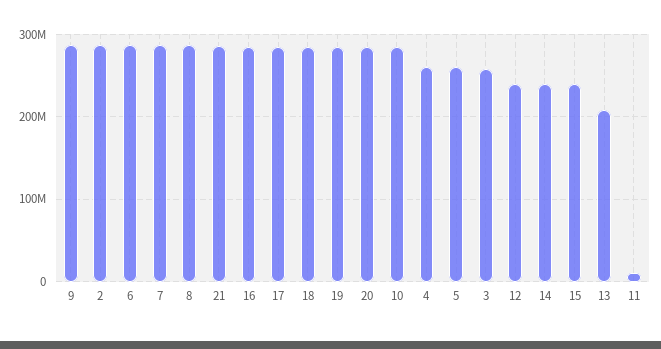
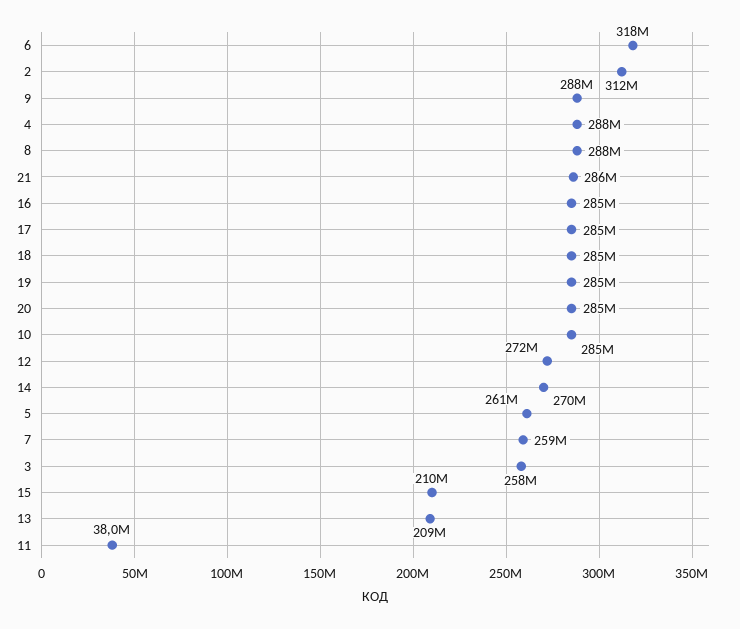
2: 290000000 -> 312000000
6: 290000000 -> 318000000
7: 290000000 -> 259000000
4: 260000000 -> 288000000
12: 240000000 -> 272000000
14: 240000000 -> 270000000
15: 240000000 -> 210000000
11: 10000000 -> 38000000

